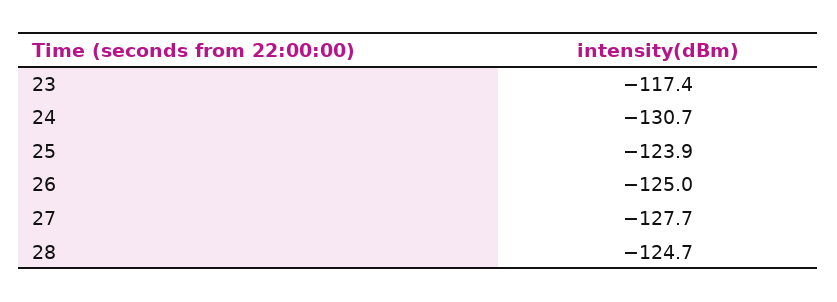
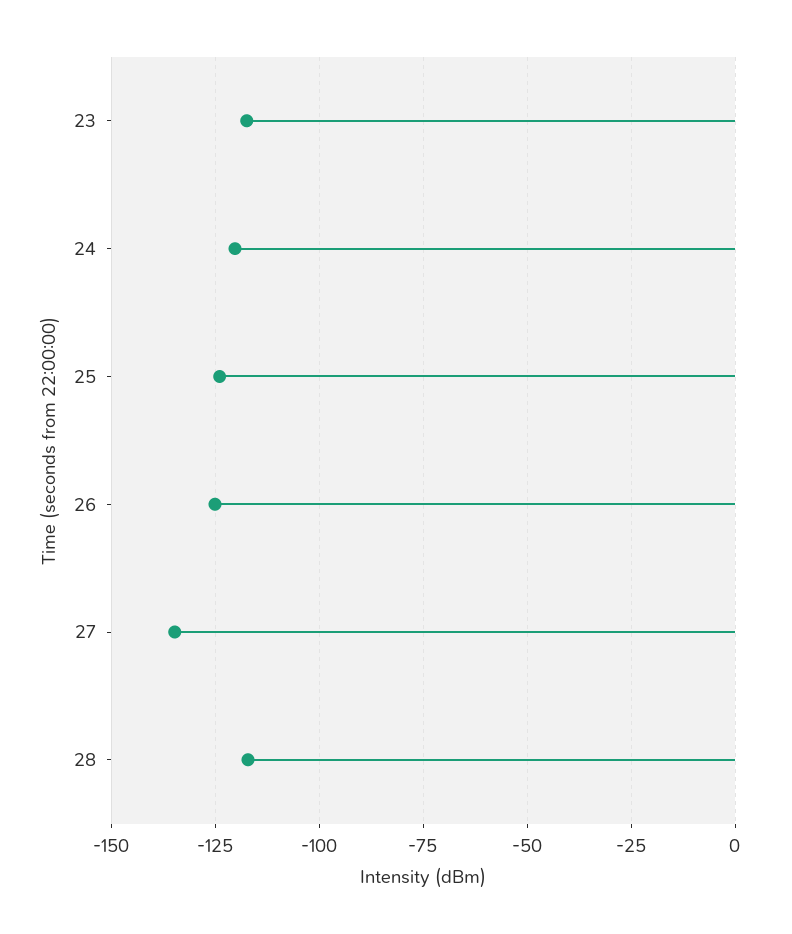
24: -130.7 -> -120
27: -127.7 -> -135
28: -124.7 -> -117.5

